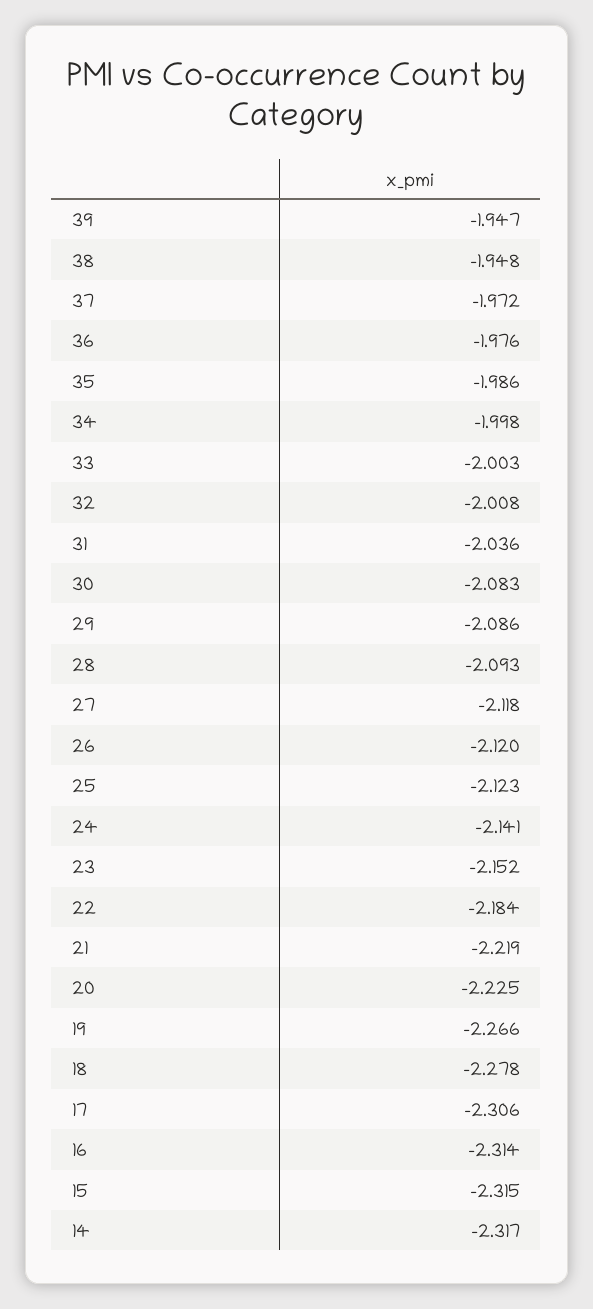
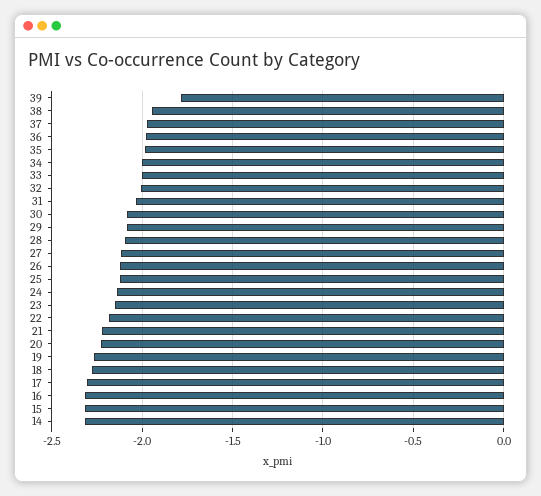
39: -1.947 -> -1.8

